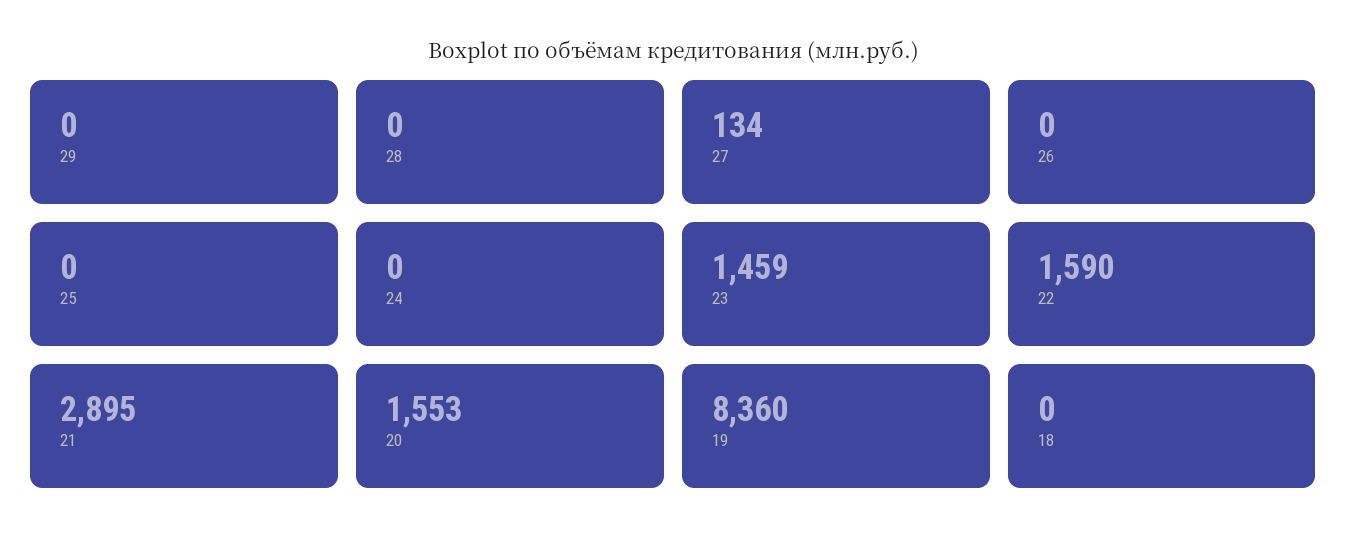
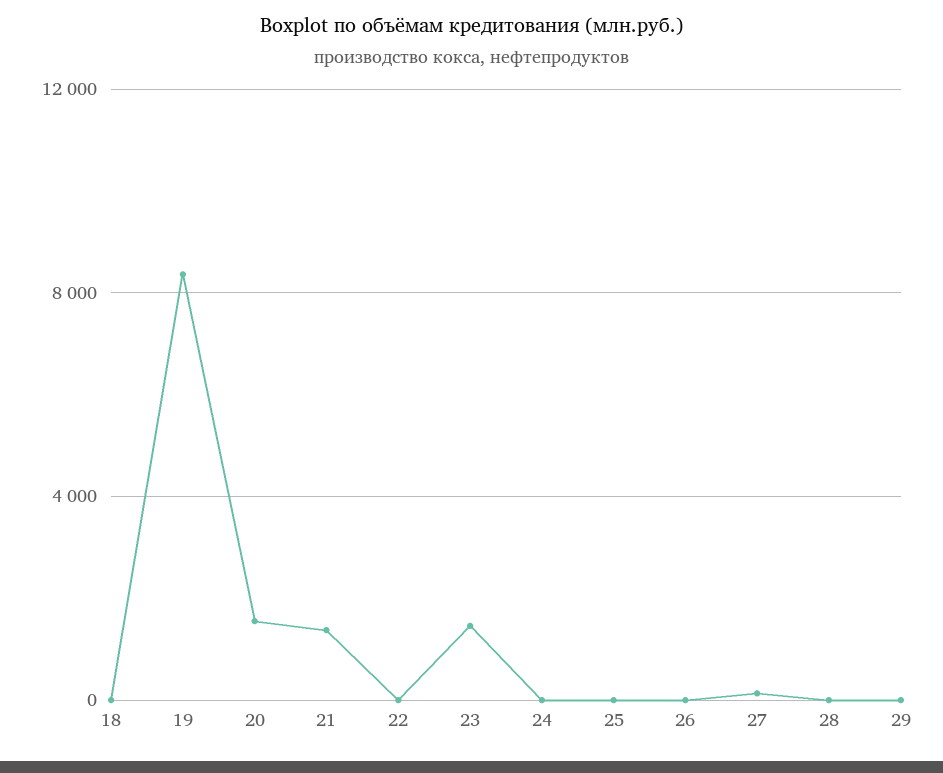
22: 1590 -> 0
21: 2895 -> 1500

